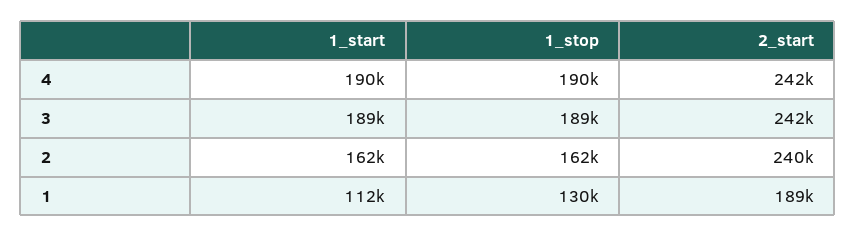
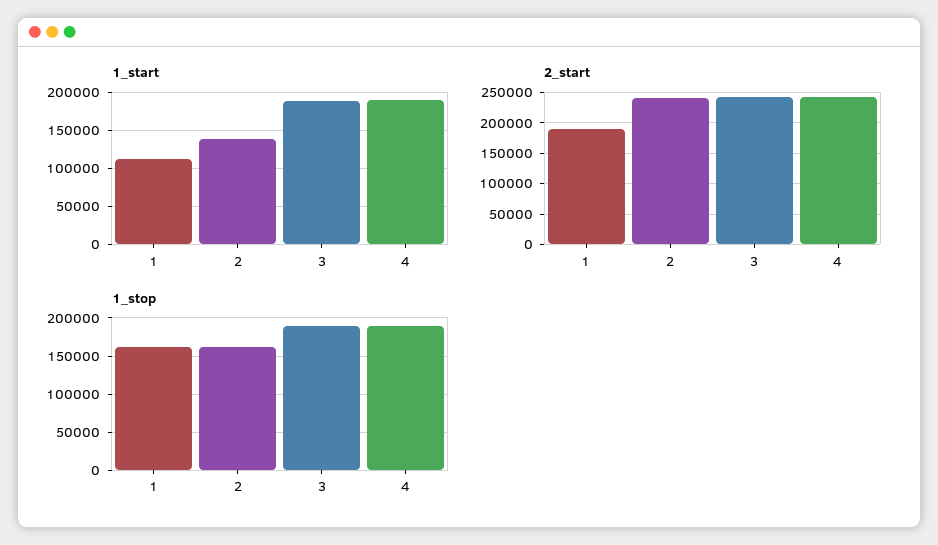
1_start, 2: 162000 -> 140000
1_stop, 1: 130000 -> 160000

